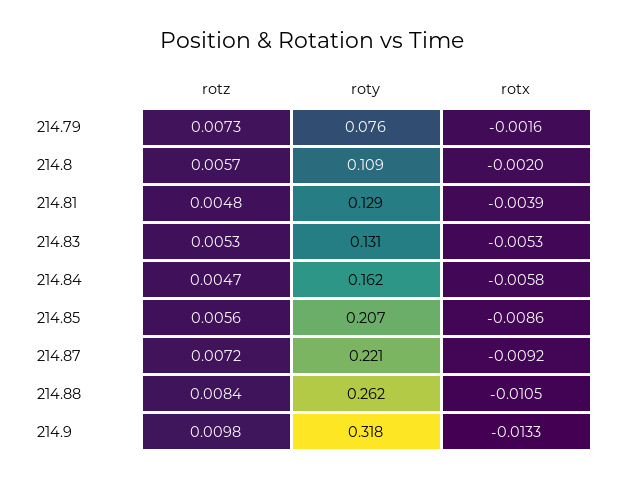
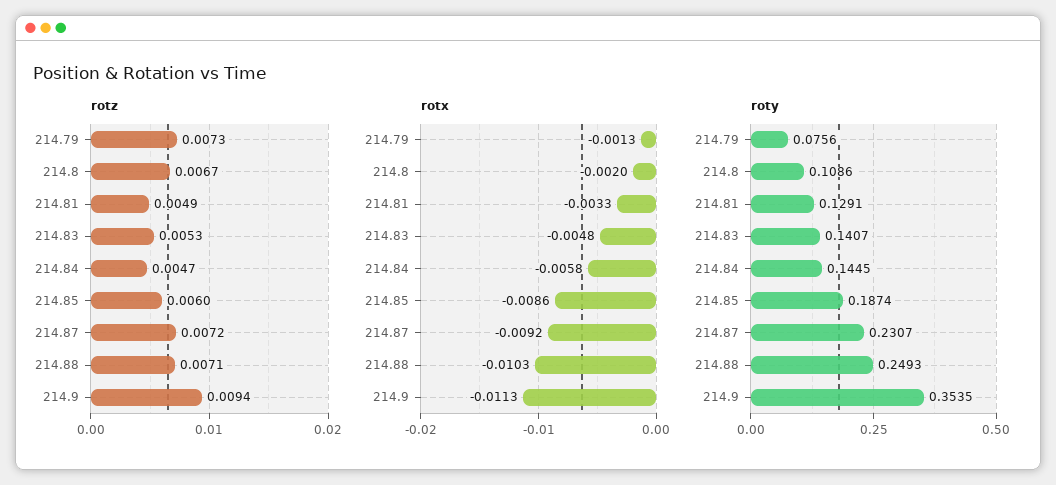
rotx, 214.79: -0.0016 -> -0.0013
rotz, 214.8: 0.0057 -> 0.0067
rotz, 214.81: 0.0048 -> 0.0049
rotx, 214.81: -0.0039 -> -0.0033
roty, 214.83: 0.131 -> 0.1407
rotx, 214.83: -0.0053 -> -0.0048
roty, 214.84: 0.162 -> 0.1445
rotz, 214.85: 0.0056 -> 0.006
roty, 214.85: 0.207 -> 0.1874
roty, 214.87: 0.221 -> 0.2307
rotz, 214.88: 0.0084 -> 0.0071
roty, 214.88: 0.262 -> 0.2493
rotx, 214.88: -0.0105 -> -0.0103
rotz, 214.9: 0.0098 -> 0.0094
roty, 214.9: 0.318 -> 0.3535
rotx, 214.9: -0.0133 -> -0.0113

